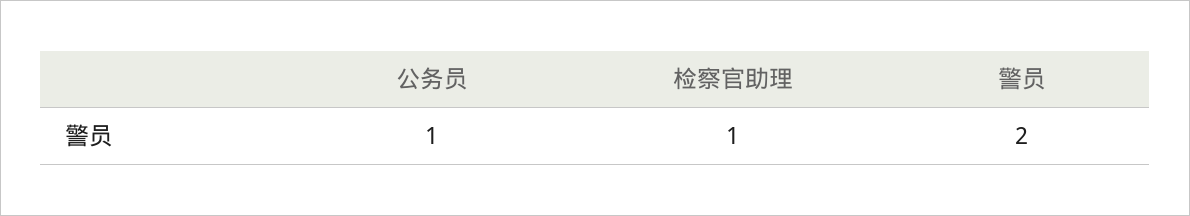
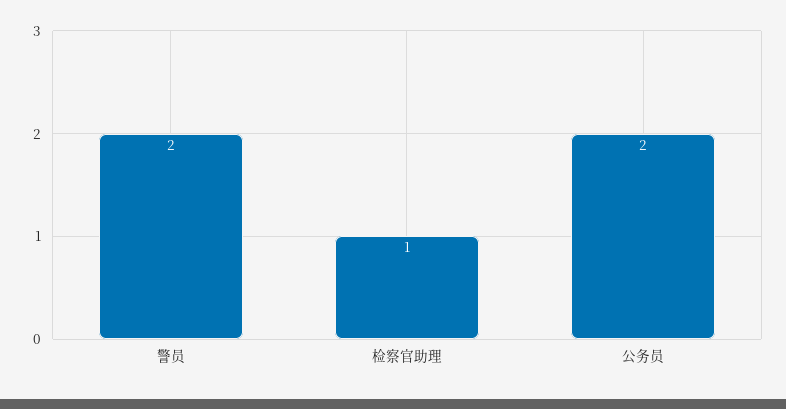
公务员: 1 -> 2

